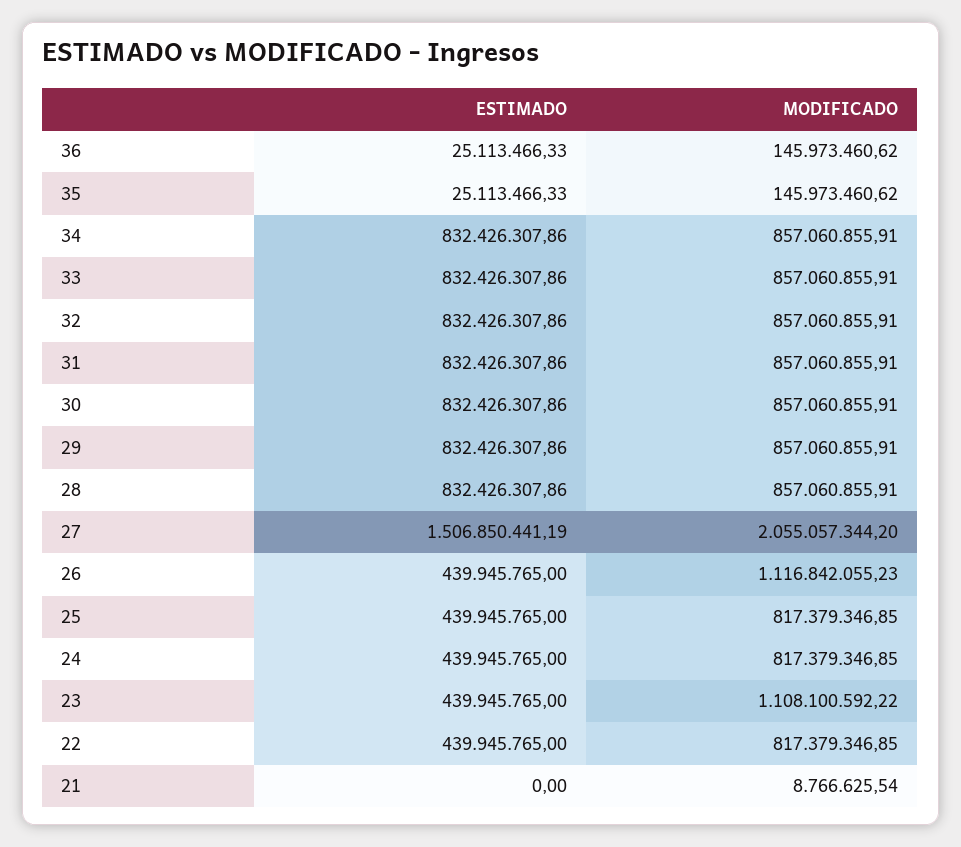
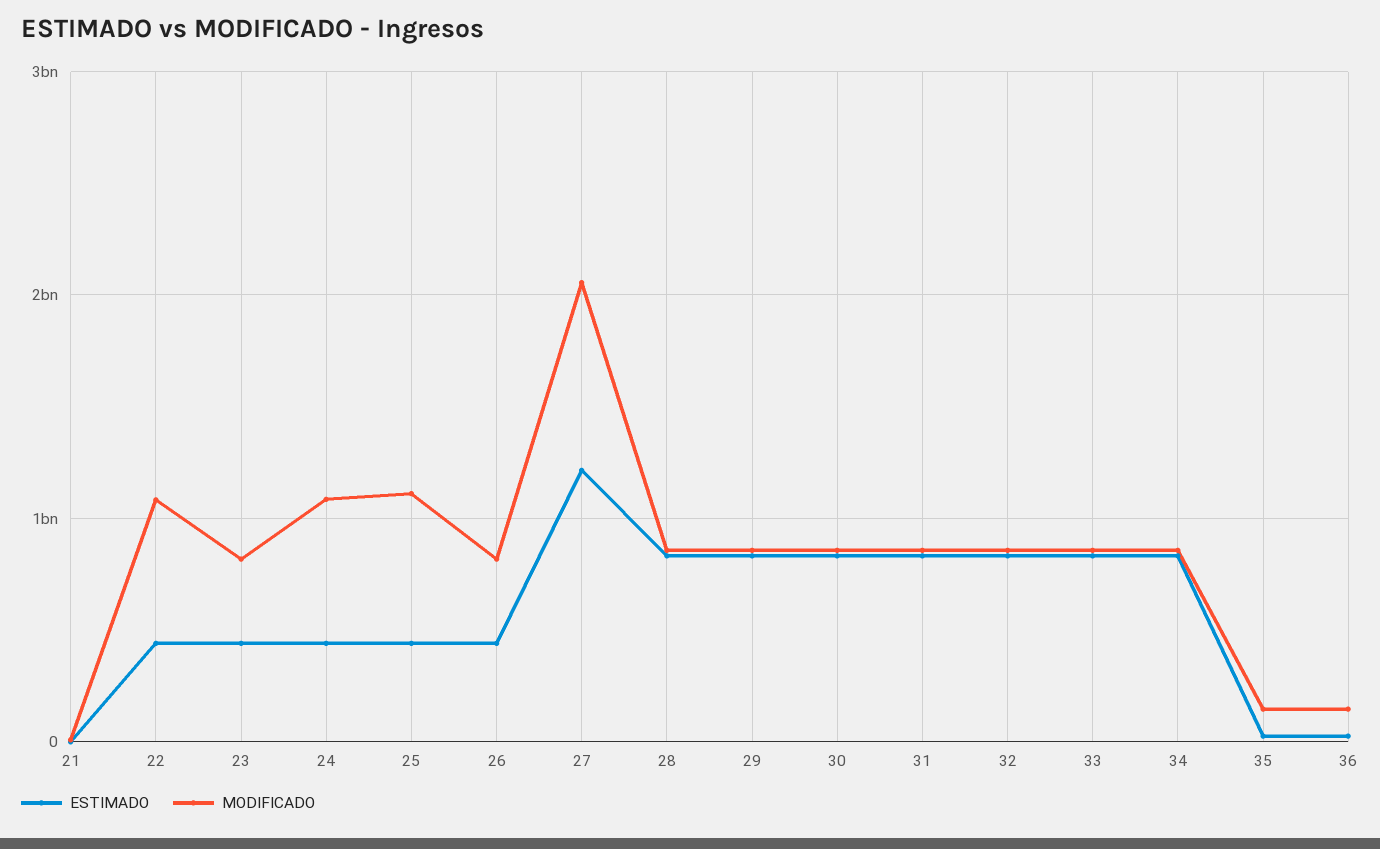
ESTIMADO, 27: 1506850441.19 -> 1200000000
MODIFICADO, 26: 1116842055.23 -> 800000000
MODIFICADO, 25: 817379346.85 -> 1100000000
MODIFICADO, 24: 817379346.85 -> 1100000000
MODIFICADO, 23: 1108100592.22 -> 800000000
MODIFICADO, 22: 817379346.85 -> 1100000000

